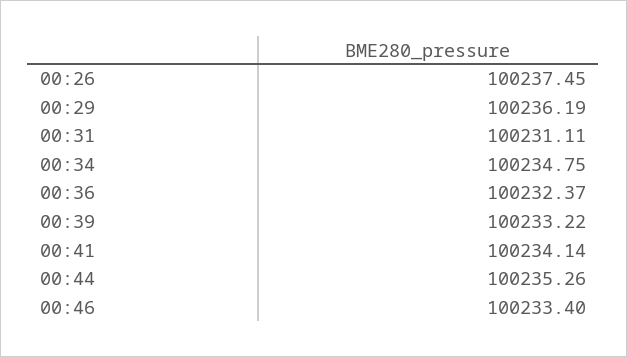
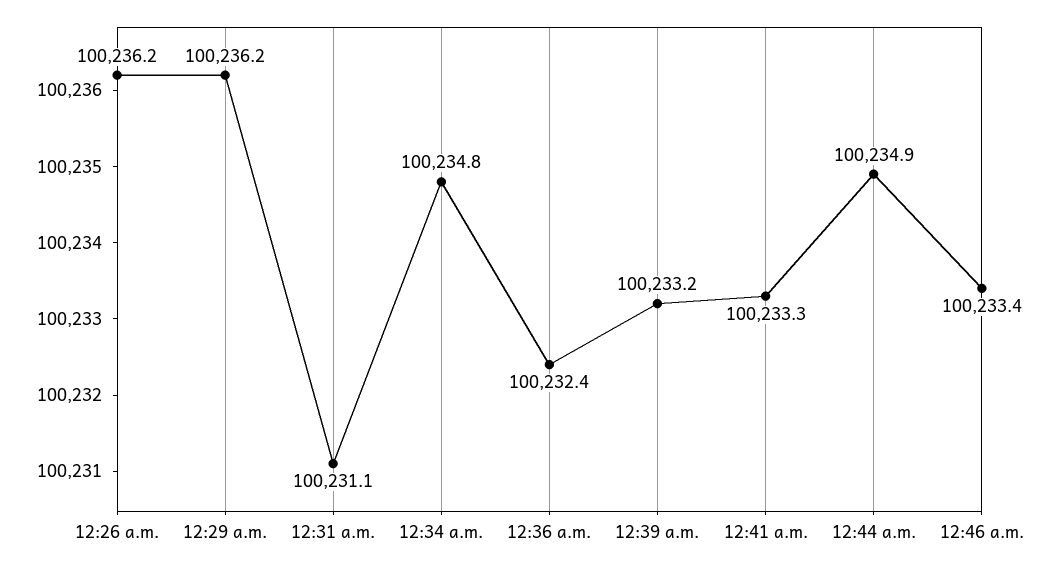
00:26: 100237.45 -> 100236.2
00:41: 100234.14 -> 100233.3
00:44: 100235.26 -> 100234.9

